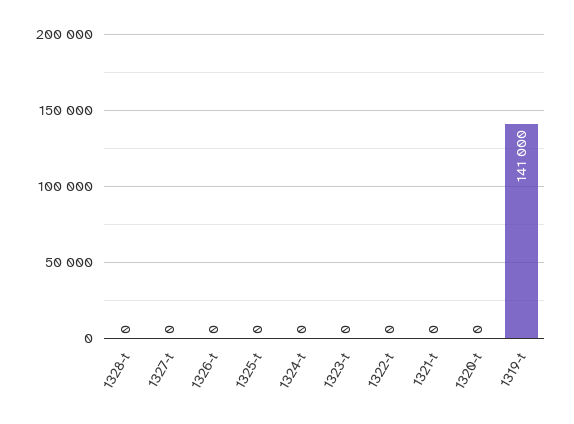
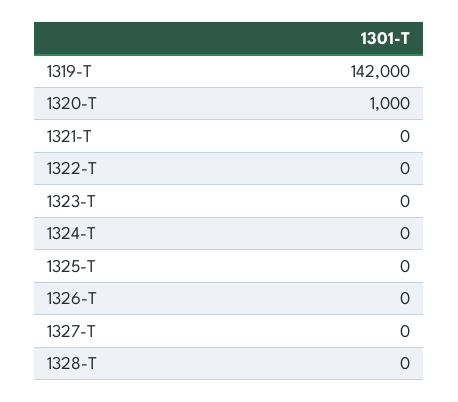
1320-t: 0 -> 1000
1319-t: 141000 -> 142000

